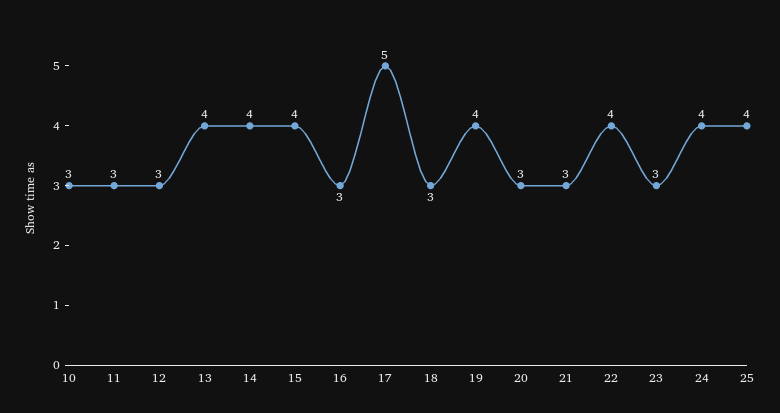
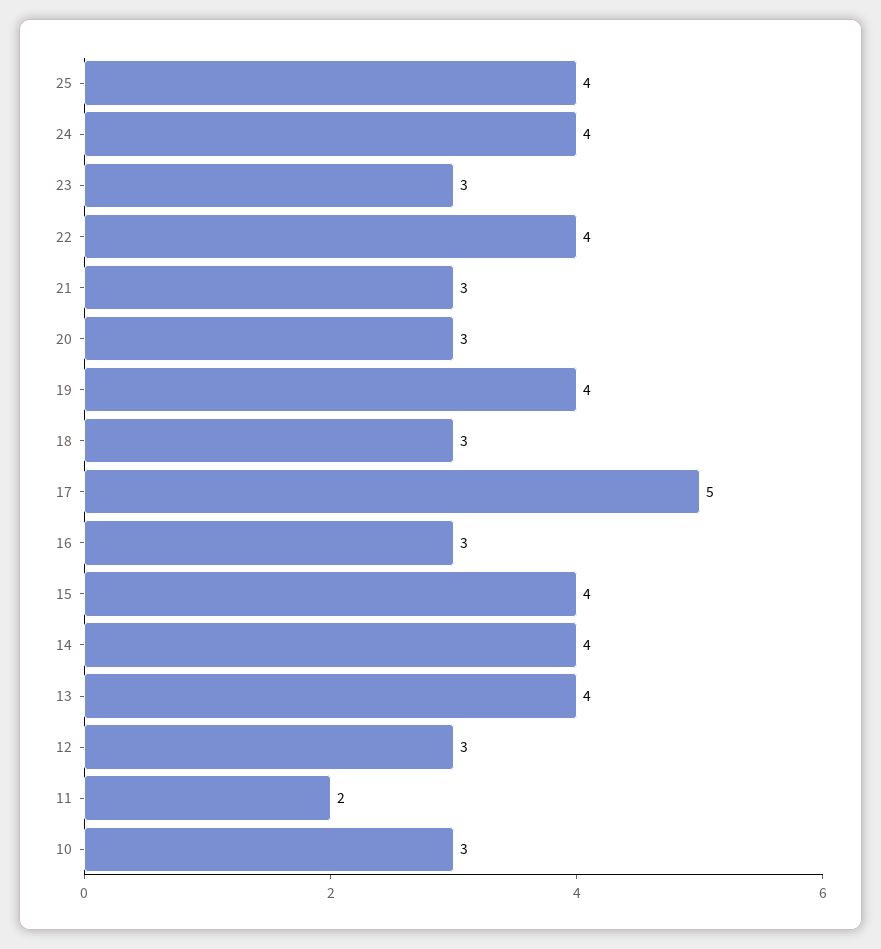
11: 3 -> 2

